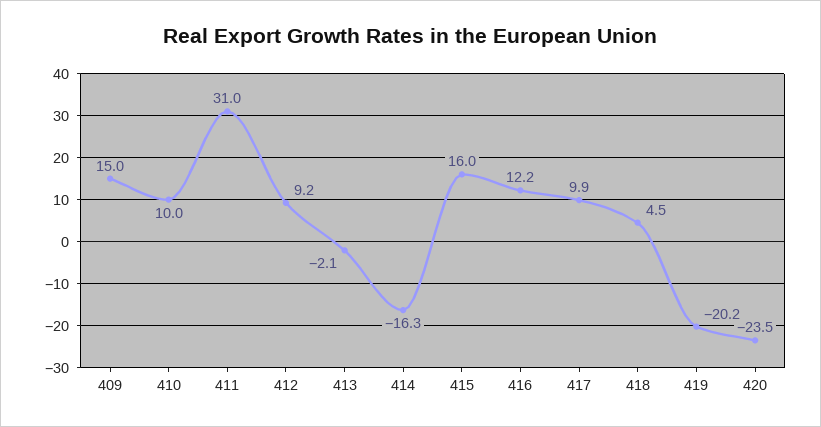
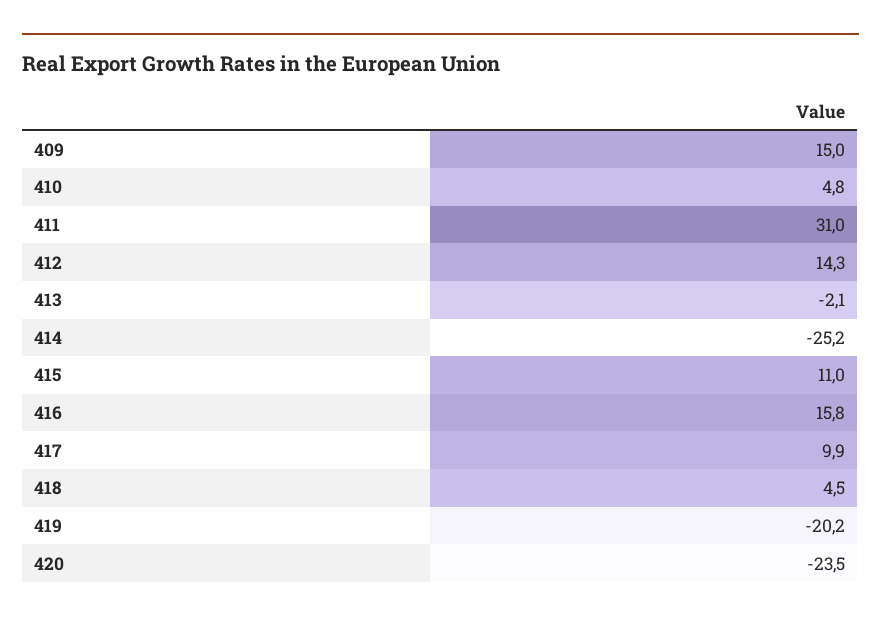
410: 10 -> 4.8
412: 9.2 -> 14.3
414: -16.3 -> -25.2
415: 16 -> 11
416: 12.2 -> 15.8

